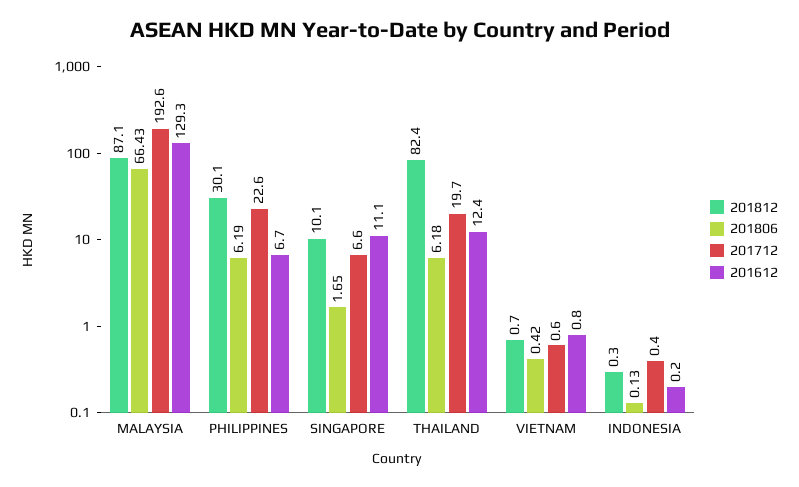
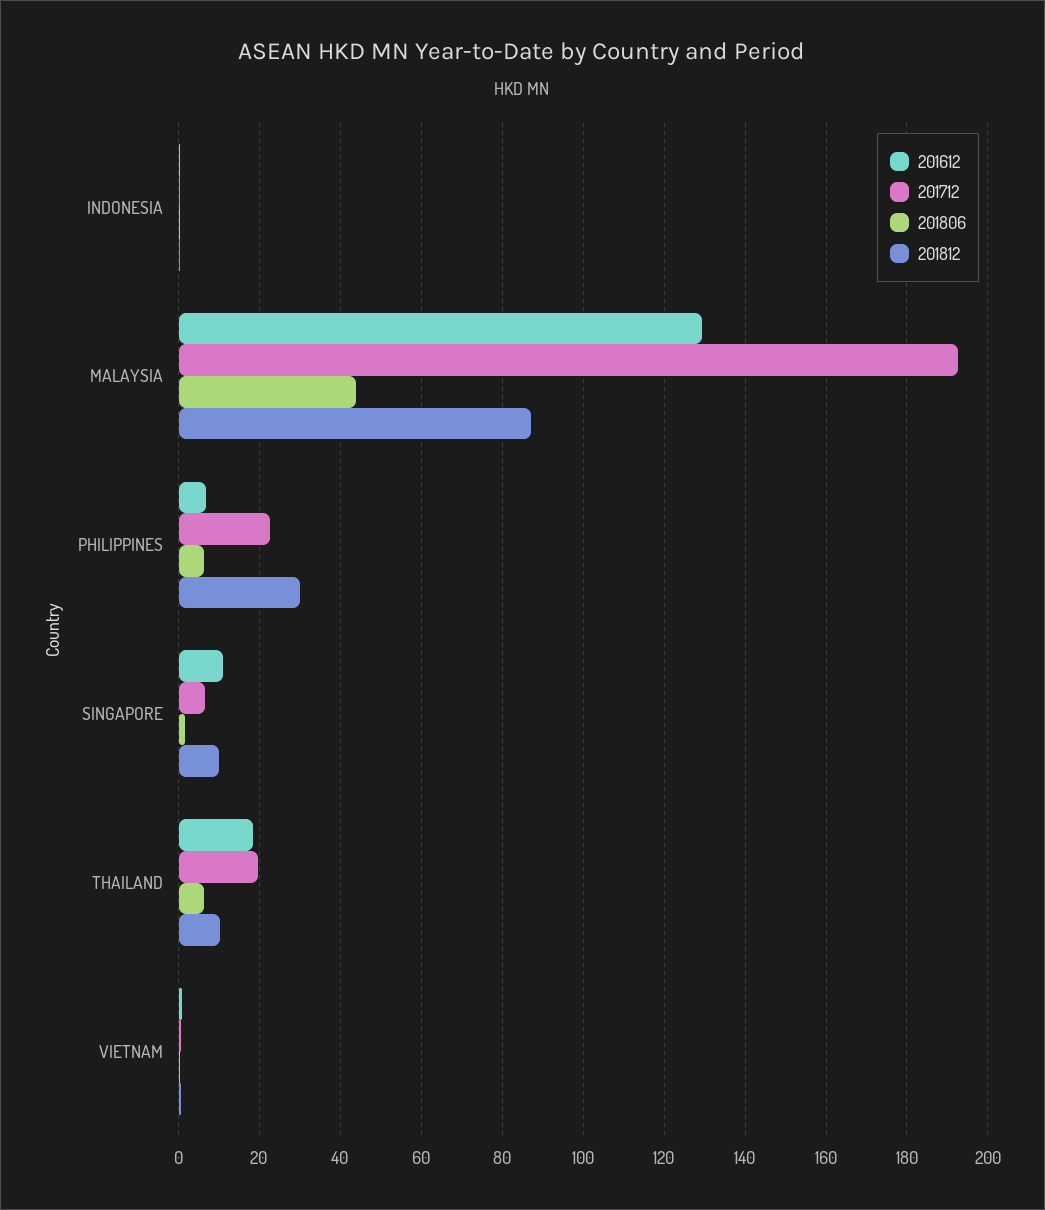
201806, MALAYSIA: 66.43 -> 44
201812, THAILAND: 82.4 -> 10
201612, THAILAND: 12.4 -> 18

